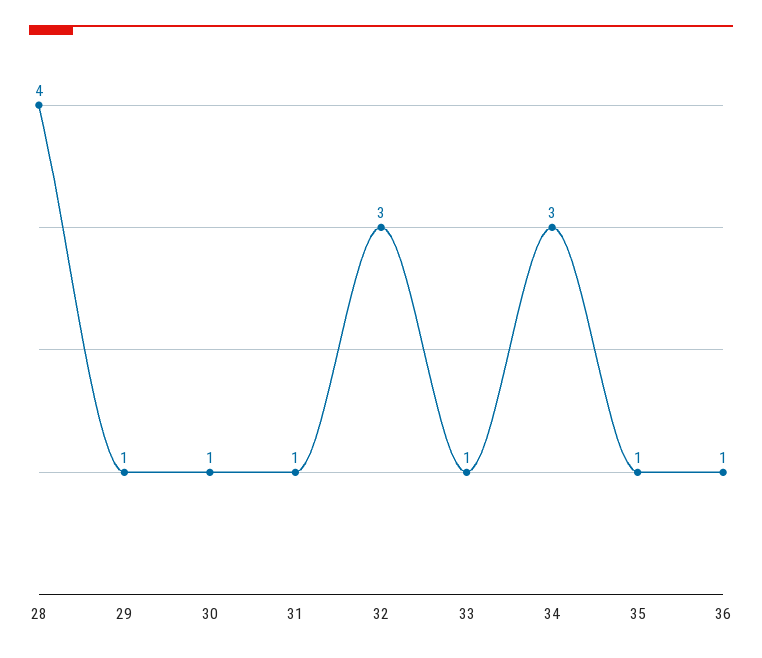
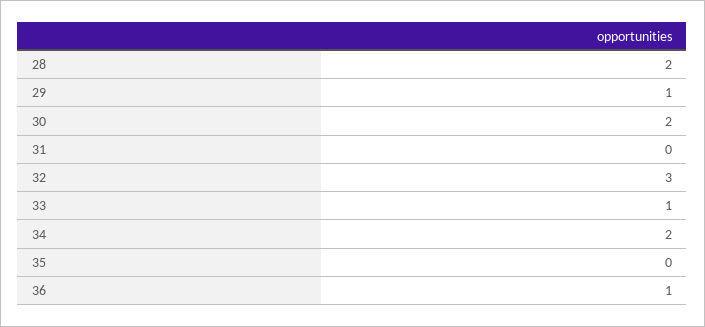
28: 4 -> 2
30: 1 -> 2
31: 1 -> 0
34: 3 -> 2
35: 1 -> 0

